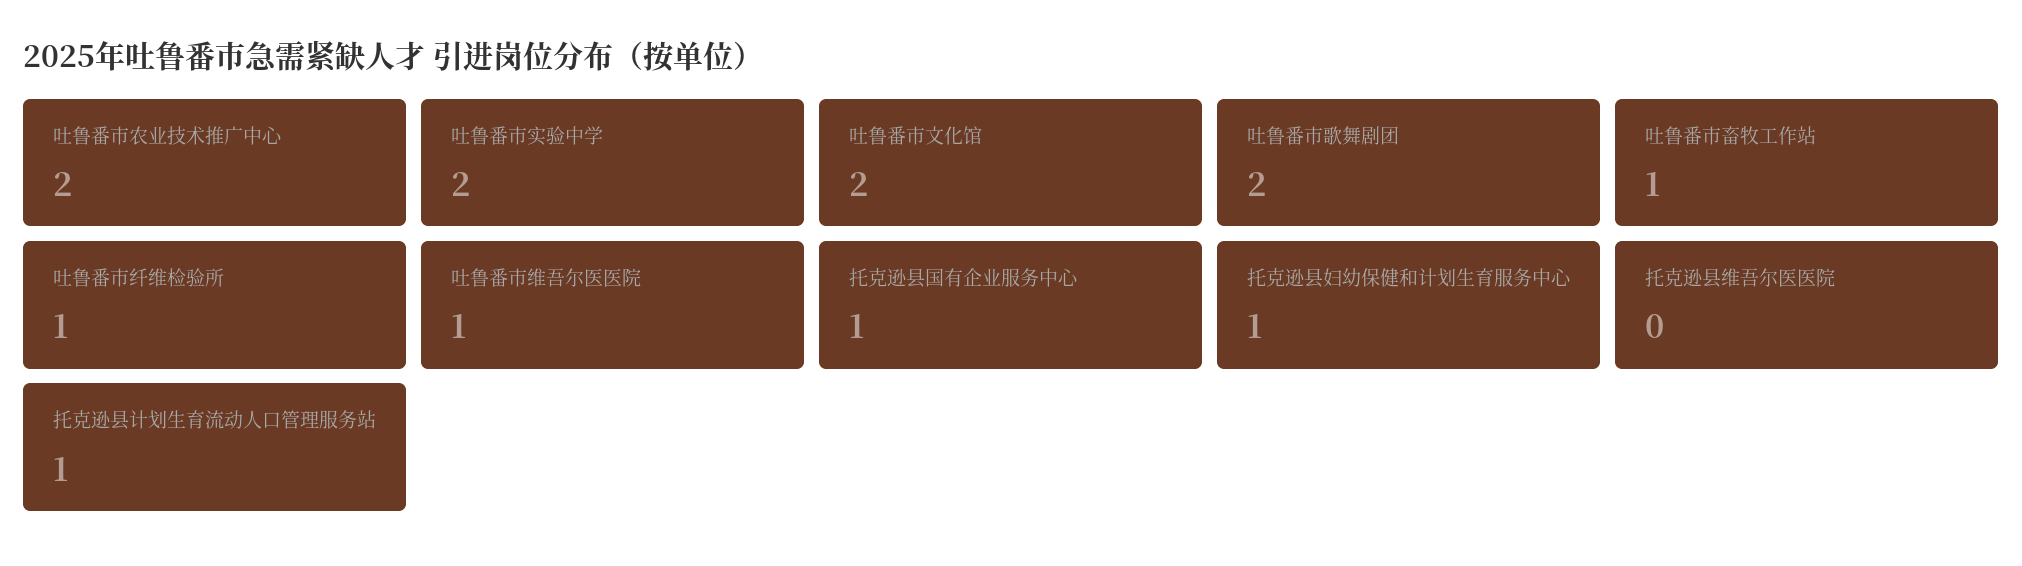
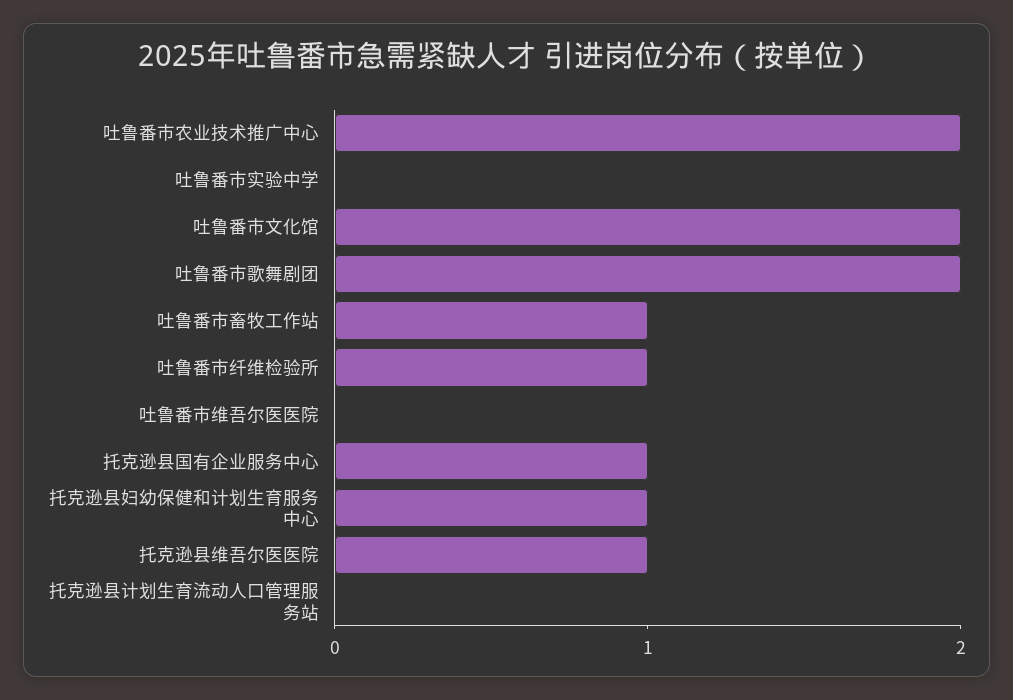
吐鲁番市实验中学: 2 -> 0
吐鲁番市维吾尔医医院: 1 -> 0
托克逊县维吾尔医医院: 0 -> 1
托克逊县计划生育流动人口管理服务站: 1 -> 0

